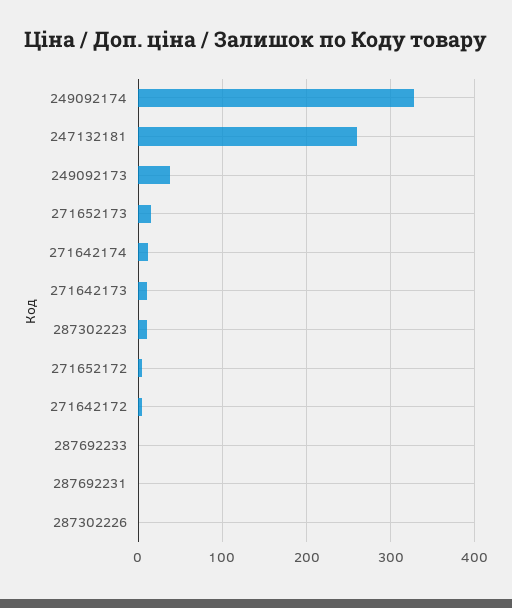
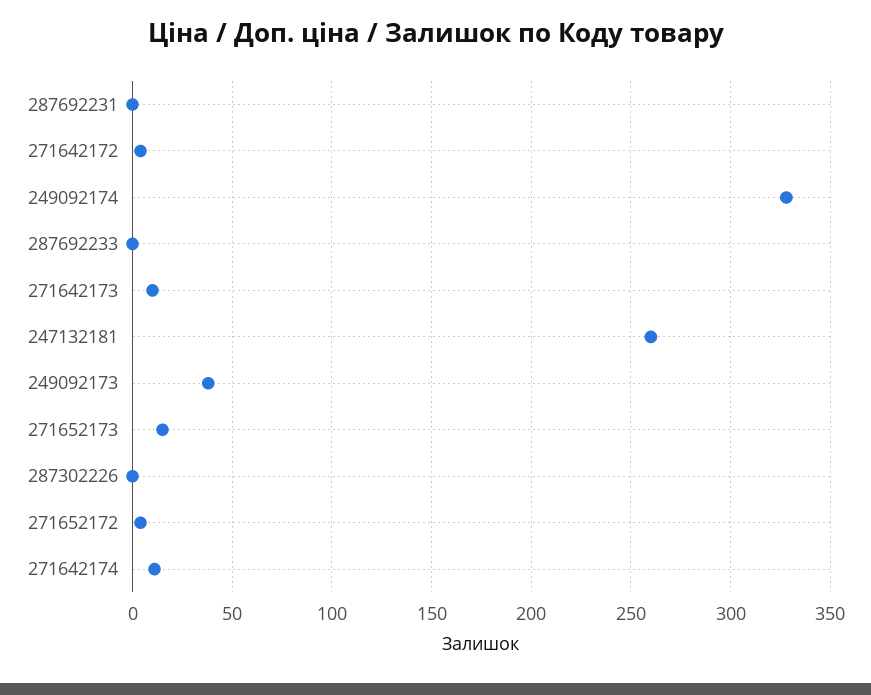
287302223: 10 -> none

